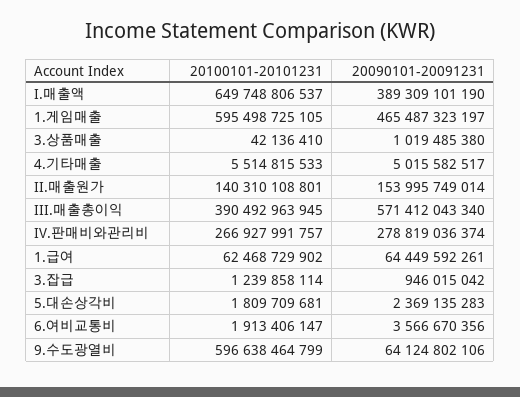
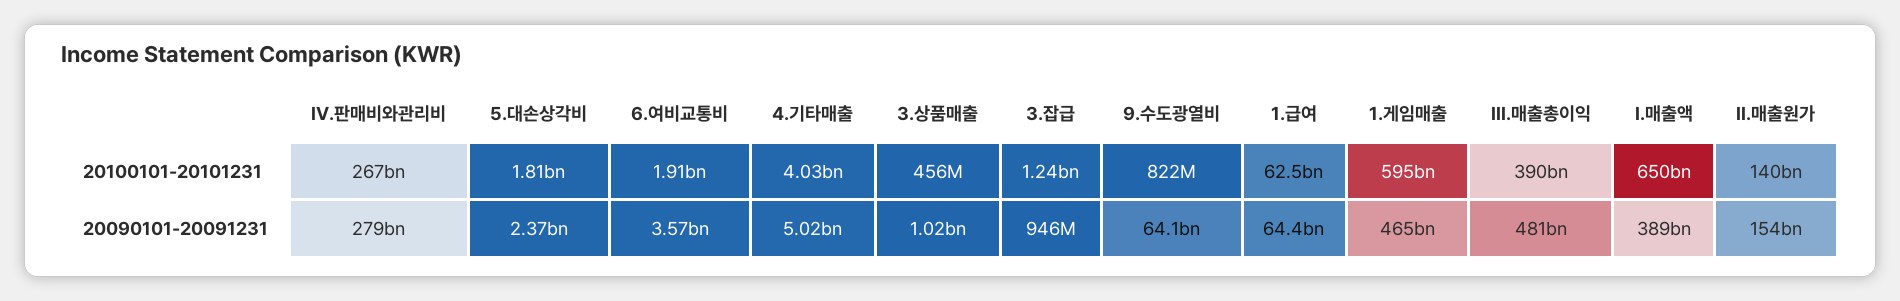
20100101-20101231, 3.상품매출: 42136410 -> 456000000
20100101-20101231, 4.기타매출: 5514815533 -> 4030000000
20090101-20091231, III.매출총이익: 571412043340 -> 481000000000
20100101-20101231, 9.수도광열비: 596638464799 -> 822000000

